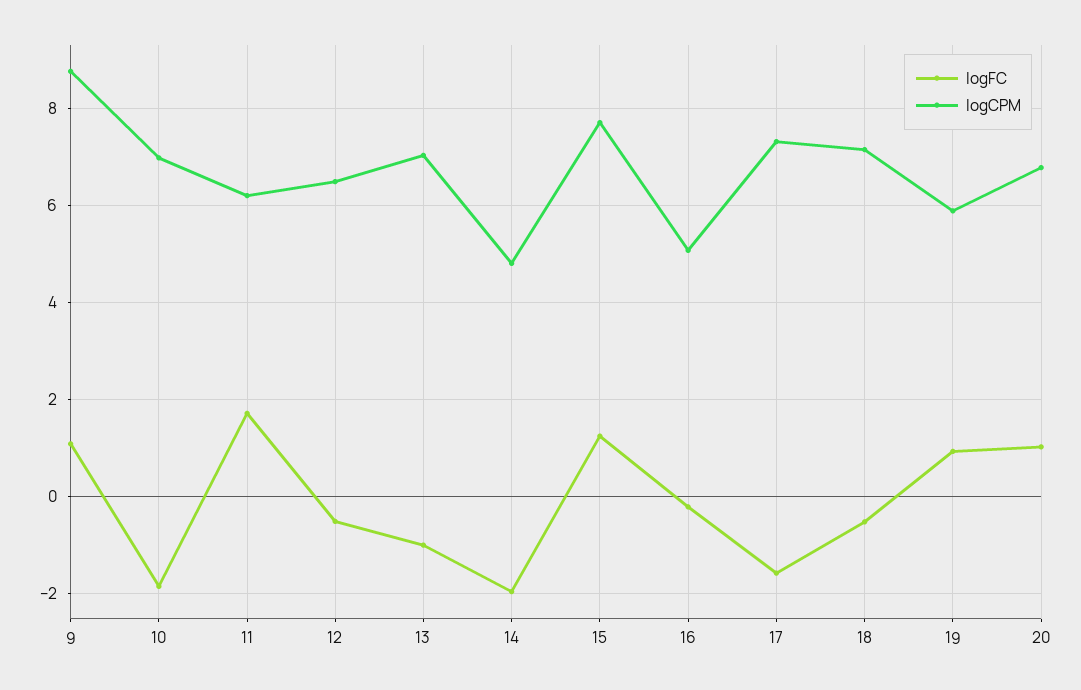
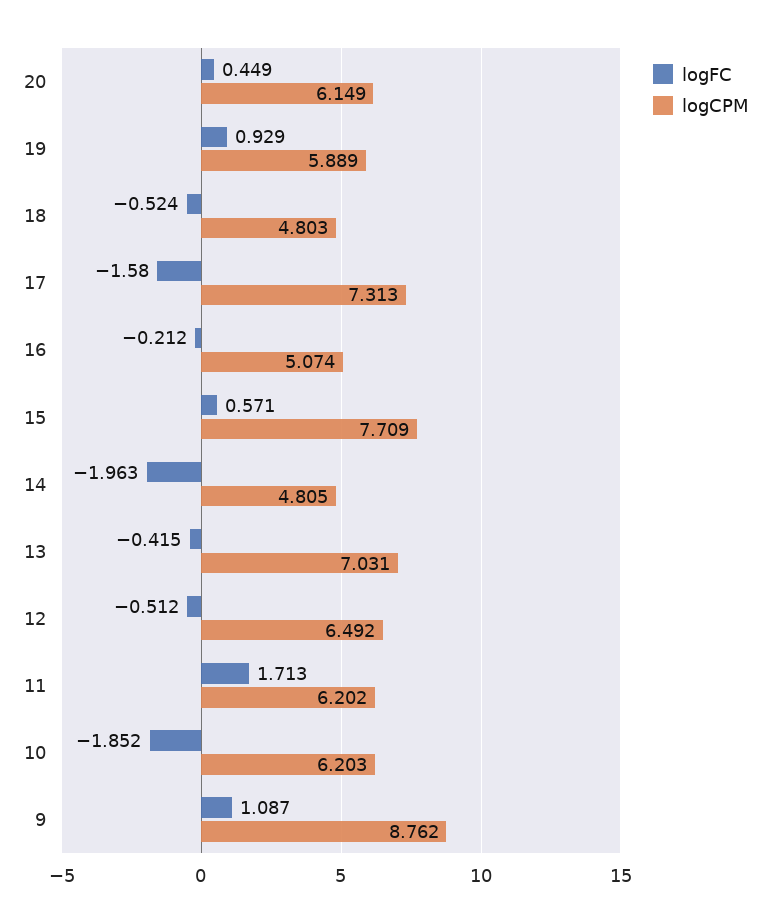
logCPM, 10: 7 -> 6.203
logFC, 13: -1 -> -0.415
logFC, 15: 1.2 -> 0.571
logCPM, 18: 7.2 -> 4.803
logFC, 20: 1 -> 0.449
logCPM, 20: 6.8 -> 6.149

